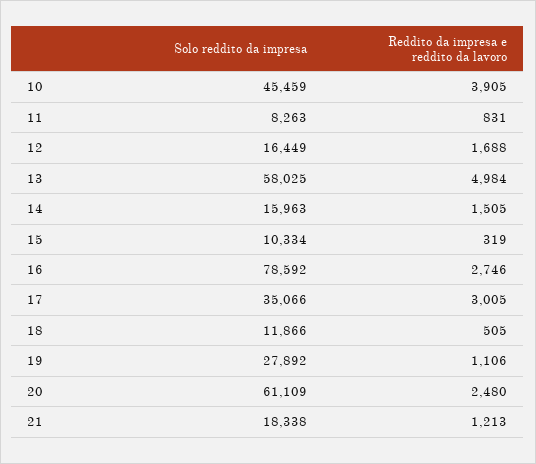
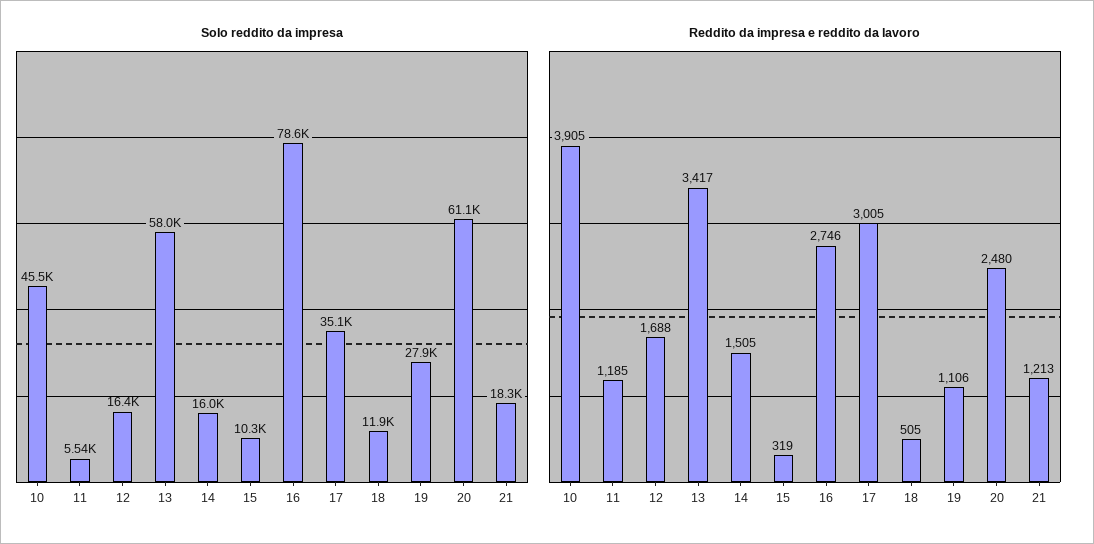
Solo reddito da impresa, 11: 8263 -> 5540
Reddito da impresa e reddito da lavoro, 11: 831 -> 1185
Reddito da impresa e reddito da lavoro, 13: 4984 -> 3417

